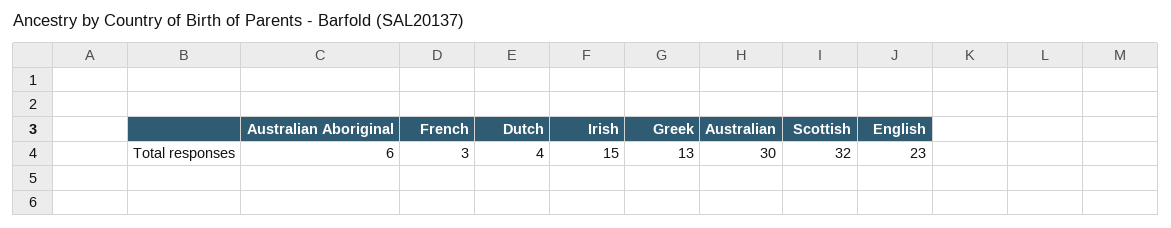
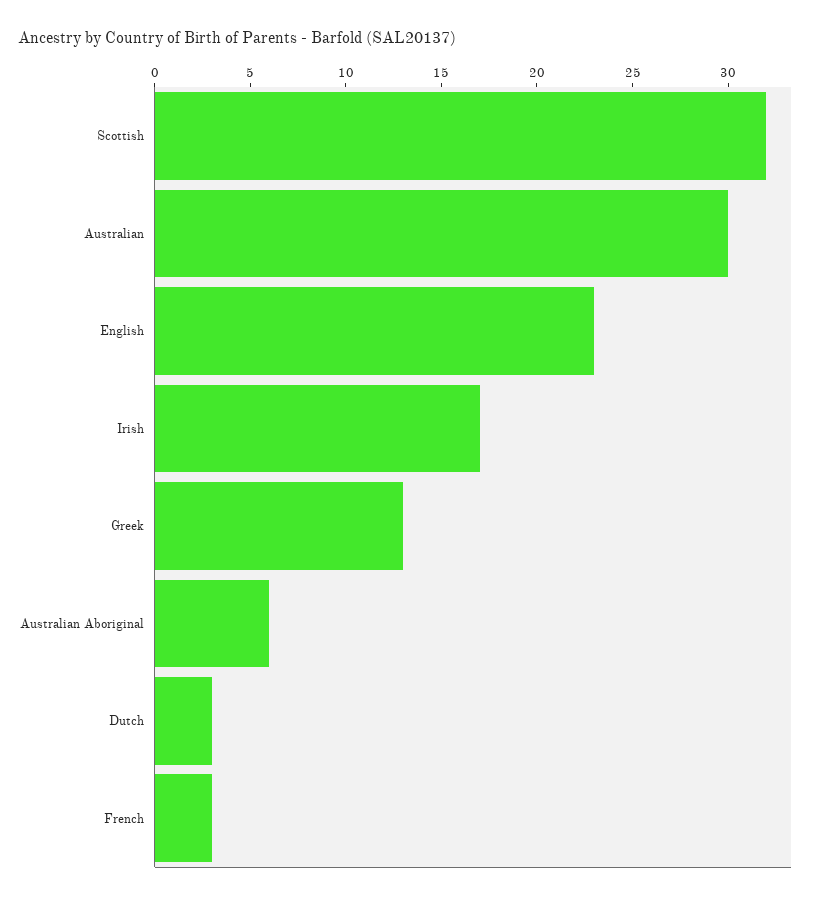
Dutch: 4 -> 3
Irish: 15 -> 17

